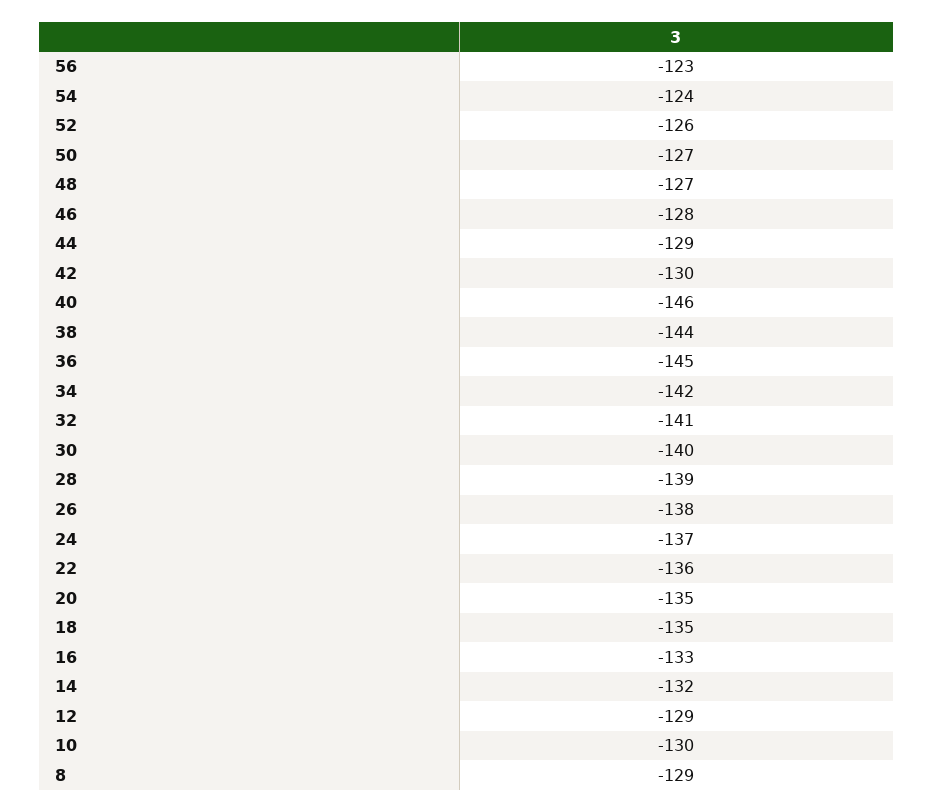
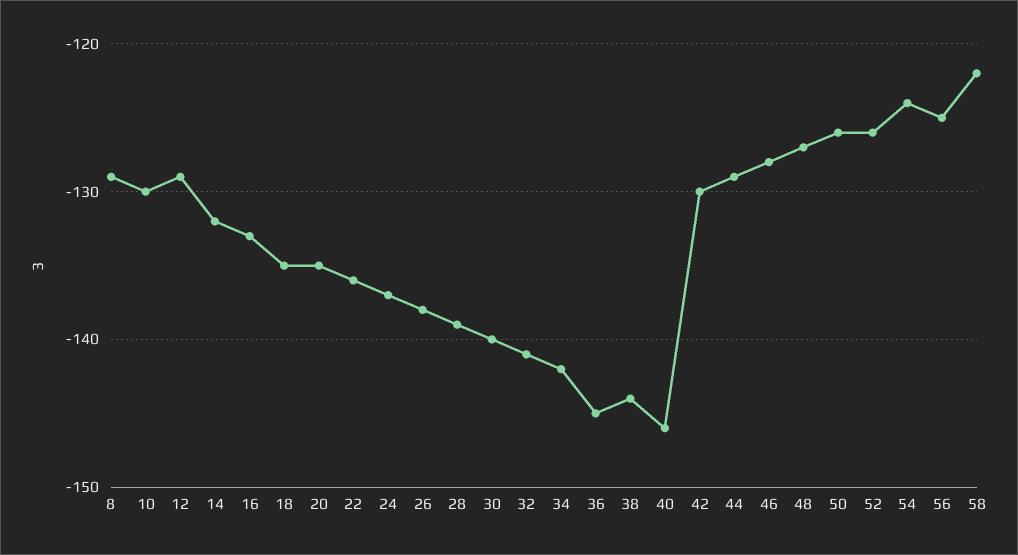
56: -123 -> -125
50: -127 -> -126
58: none -> -122

